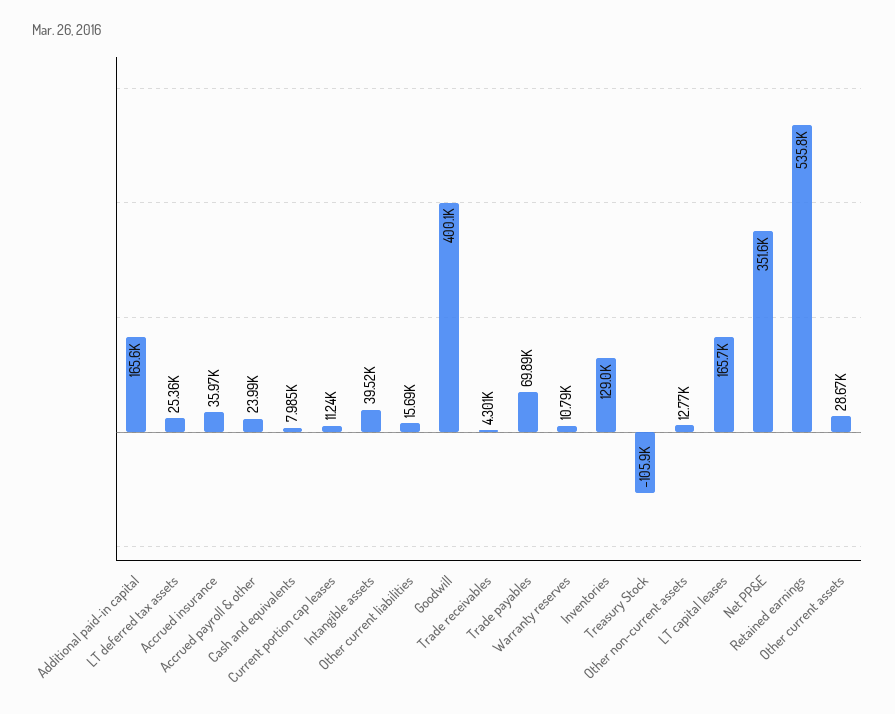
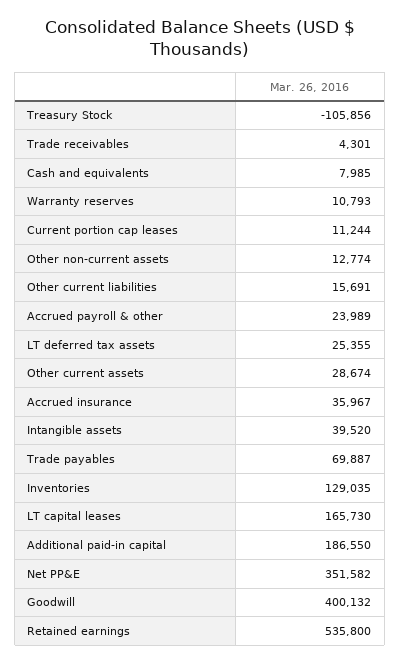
Additional paid-in capital: 165600 -> 186550

